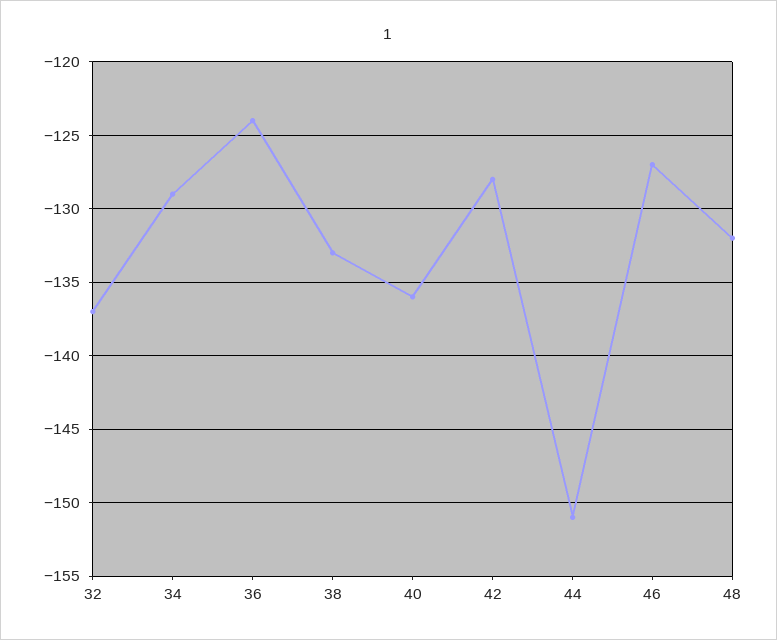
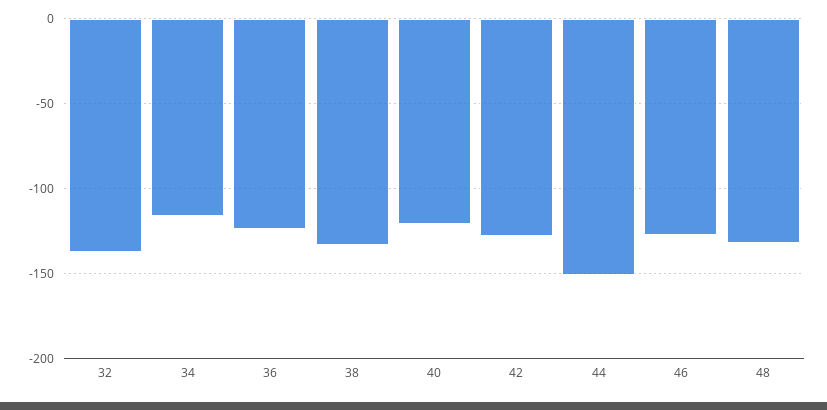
34: -129 -> -115
40: -136 -> -120

